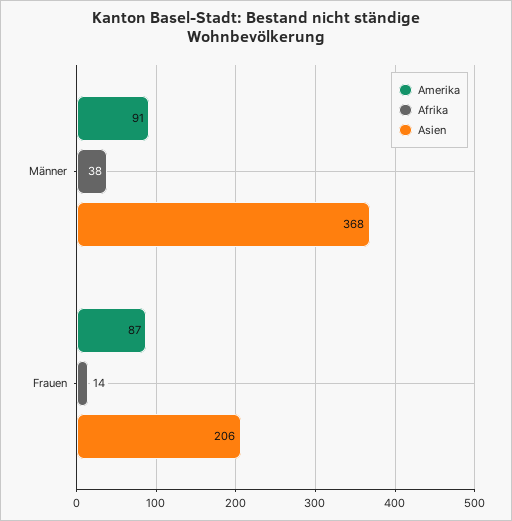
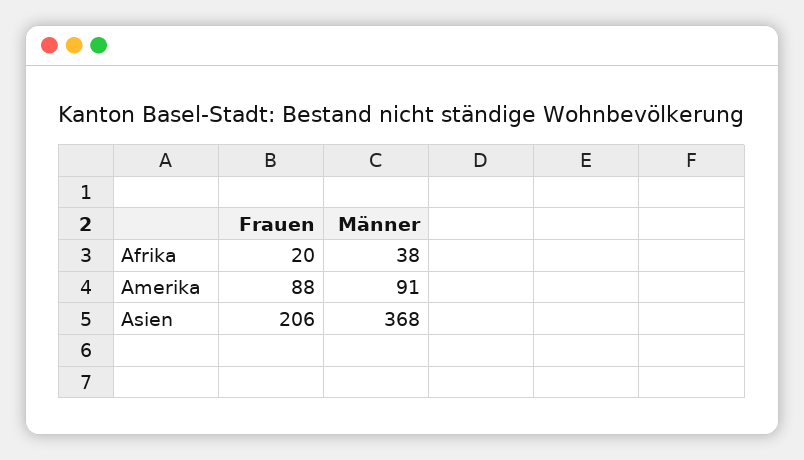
Amerika, Frauen: 87 -> 88
Afrika, Frauen: 14 -> 20

